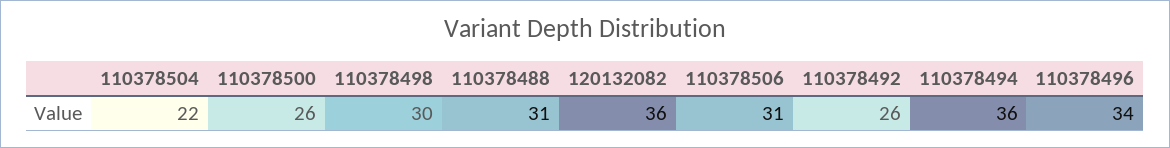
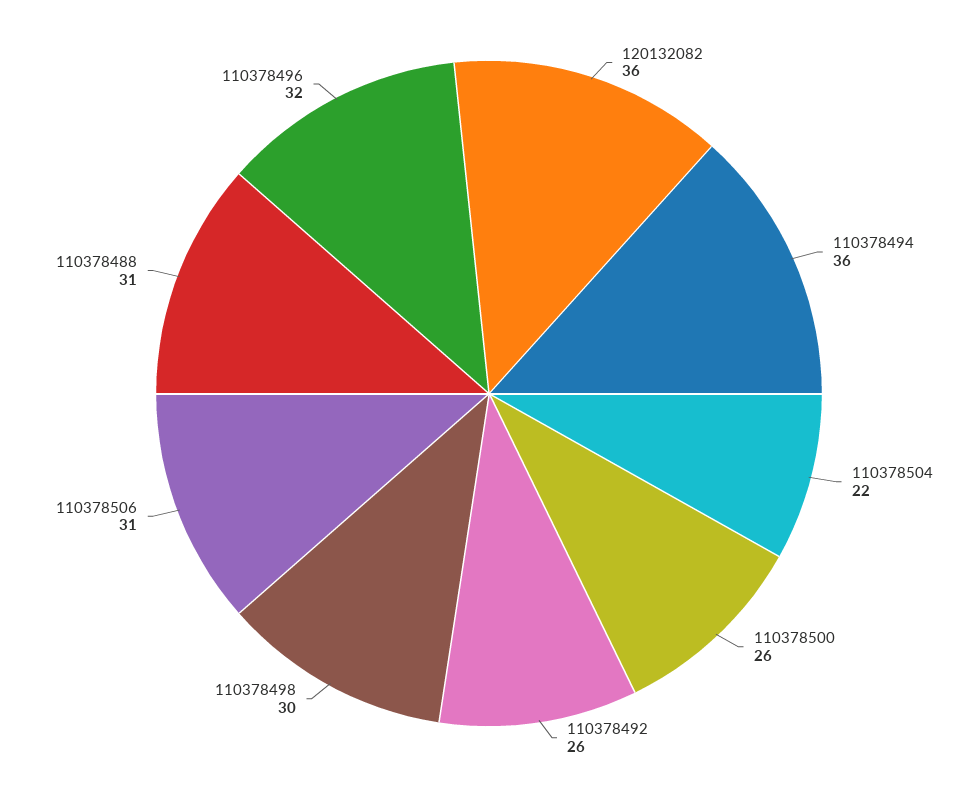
110378496: 34 -> 32

